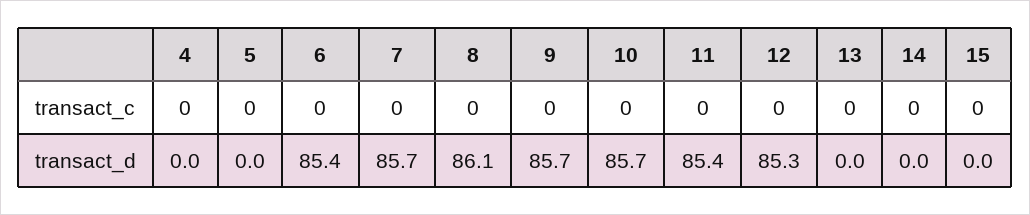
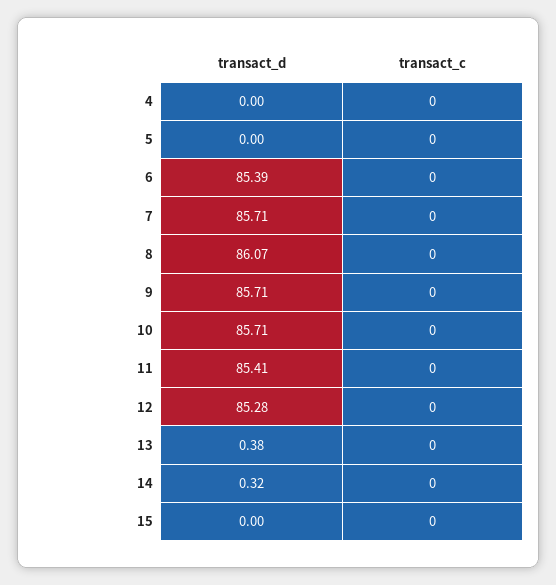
13, transact_d: 0 -> 0.38
14, transact_d: 0 -> 0.32

